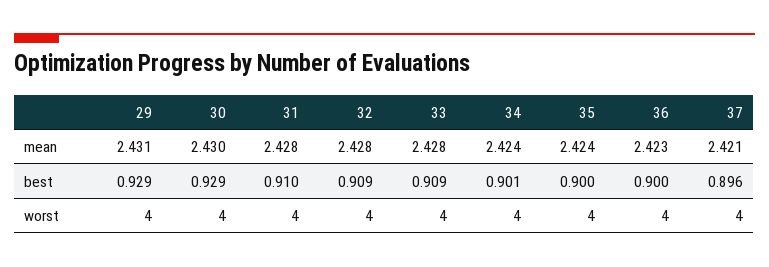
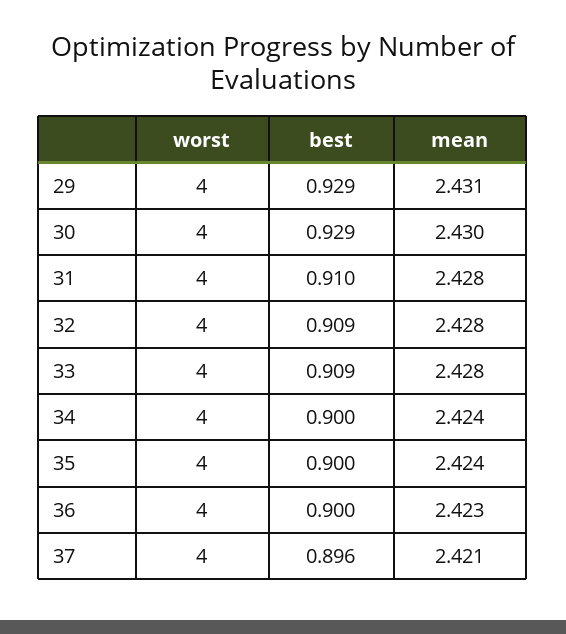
34, best: 0.901 -> 0.9

